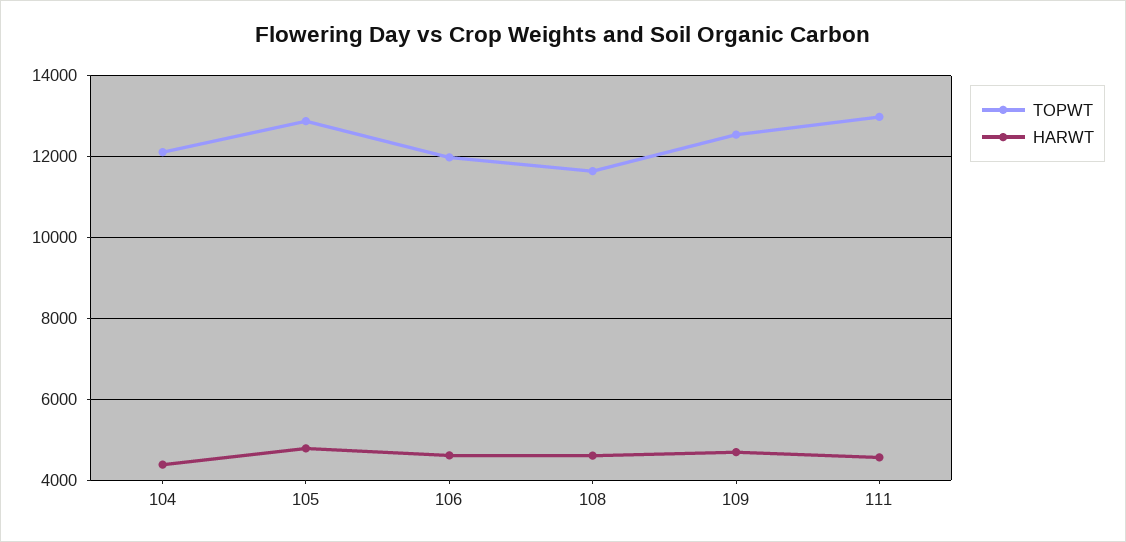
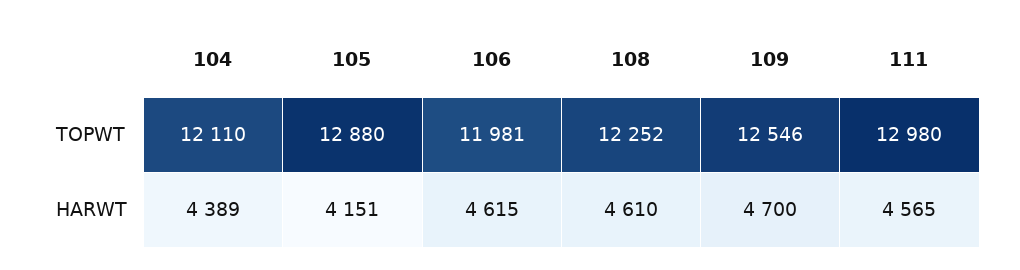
HARWT, 105: 4800 -> 4151
TOPWT, 108: 11600 -> 12252

